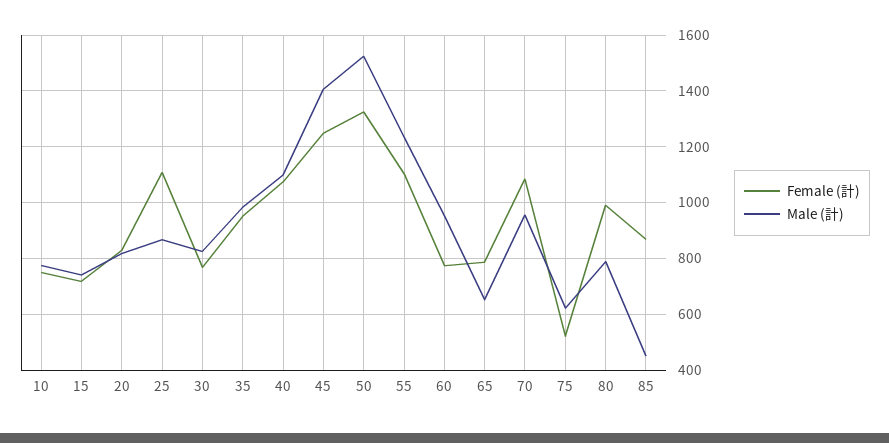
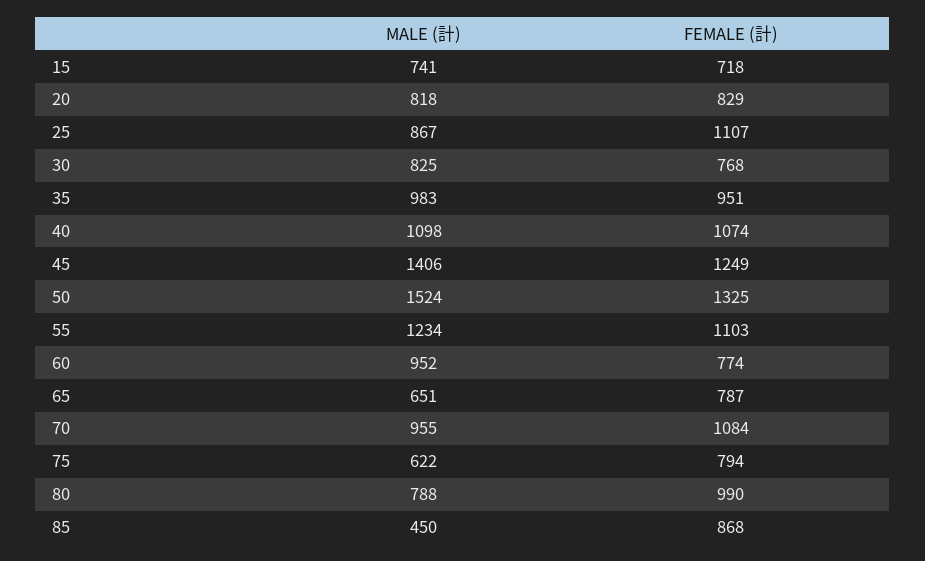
Female (計), 10: 750 -> none
Male (計), 10: 775 -> none
Female (計), 75: 525 -> 794

